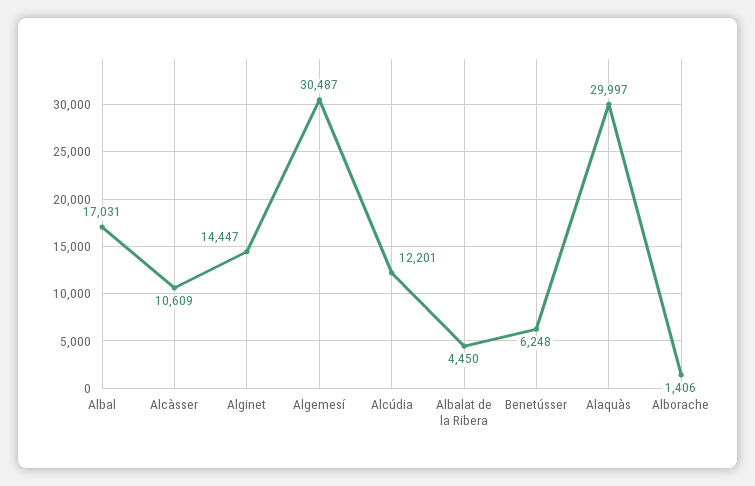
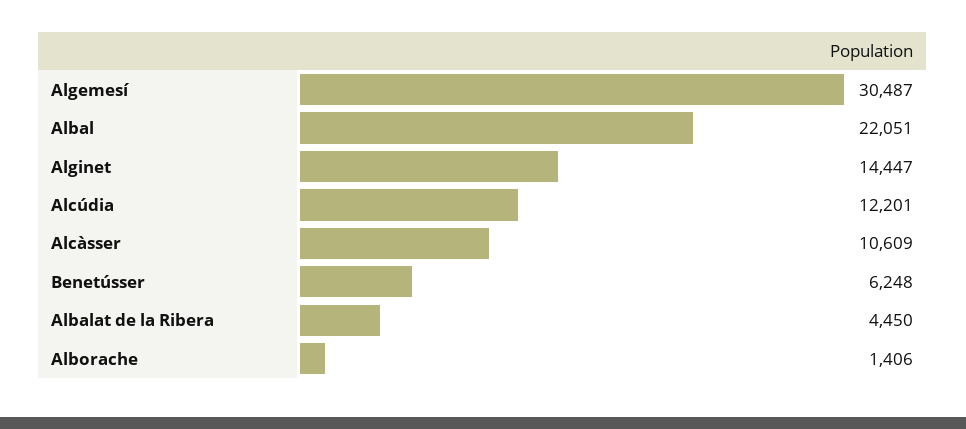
Albal: 17031 -> 22051
Alaquàs: 29997 -> none

